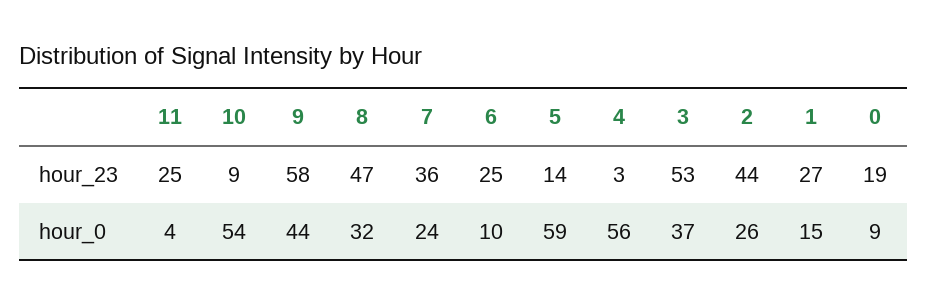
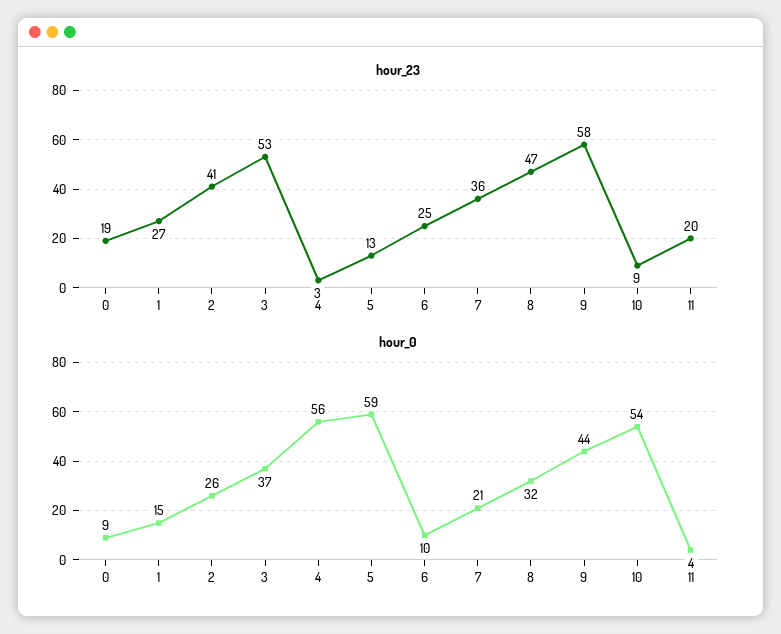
hour_23, 11: 25 -> 20
hour_23, 5: 14 -> 13
hour_23, 2: 44 -> 41
hour_0, 7: 24 -> 21

